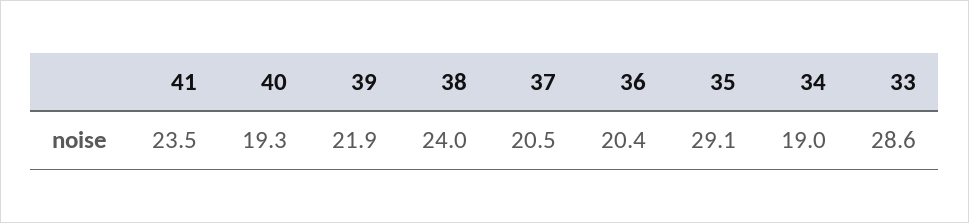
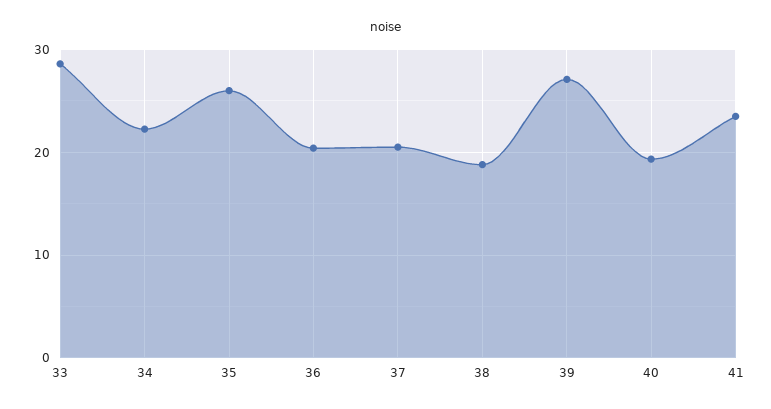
39: 21.9 -> 27
38: 24 -> 19
35: 29.1 -> 26
34: 19 -> 22

